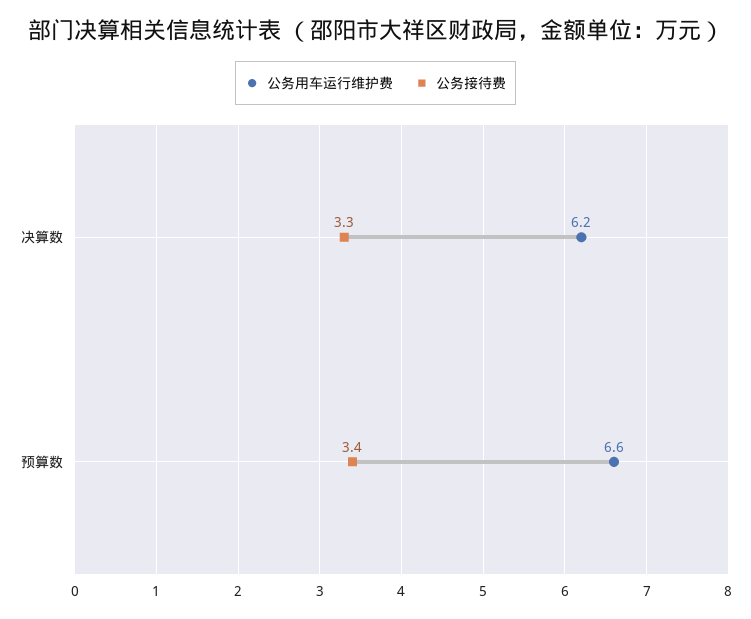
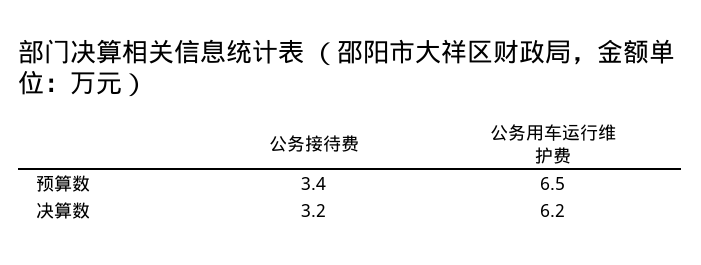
公务接待费, 决算数: 3.3 -> 3.2
公务用车运行维护费, 预算数: 6.6 -> 6.5

